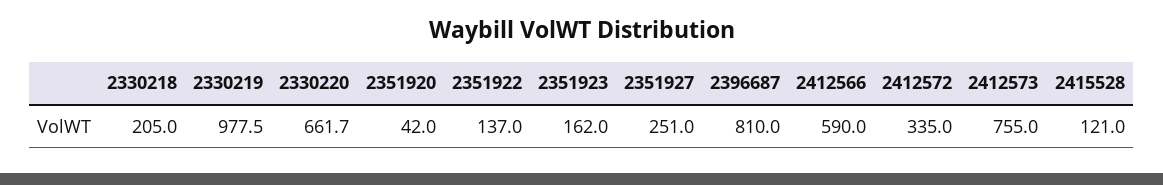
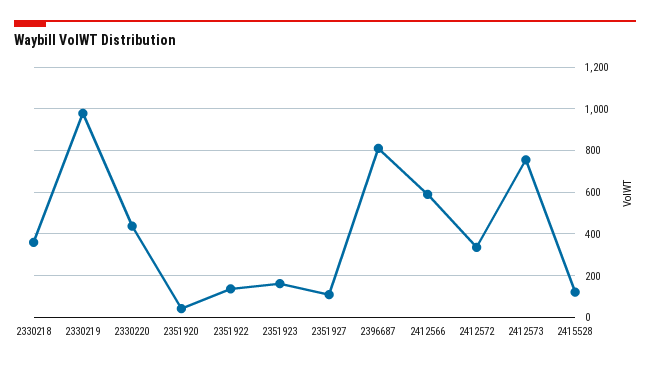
2330218: 205 -> 350
2330220: 661.7 -> 450
2351927: 251 -> 100

